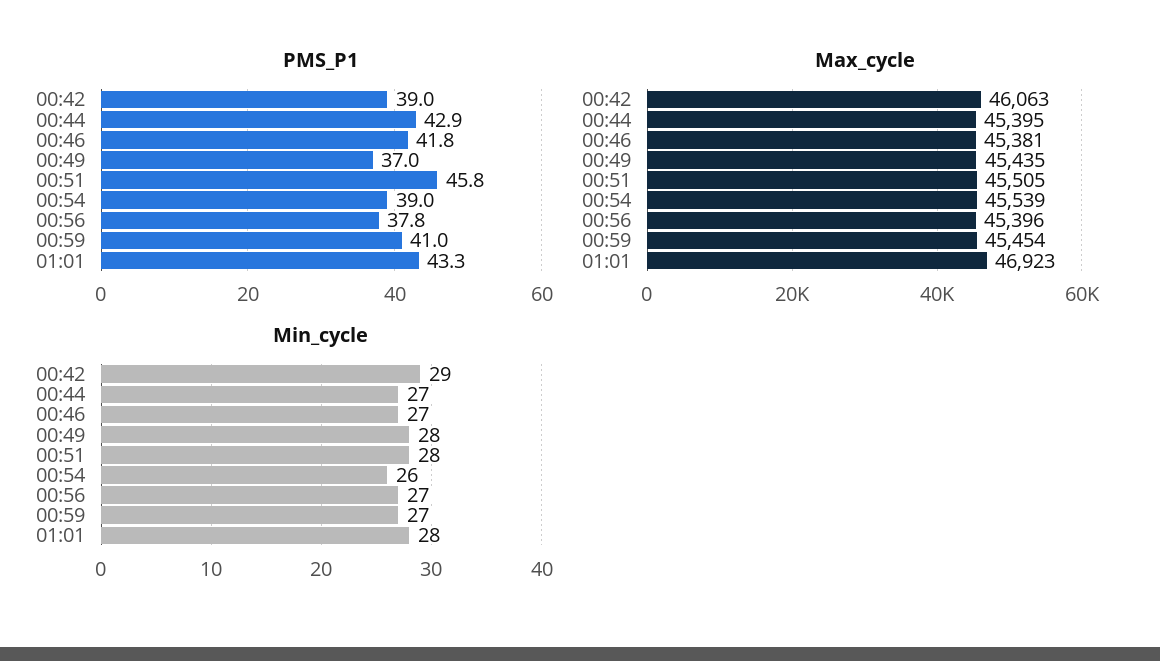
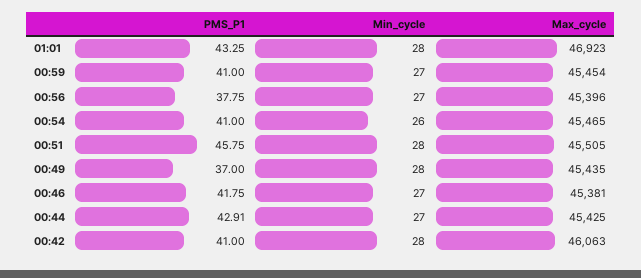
PMS_P1, 00:42: 39 -> 41
PMS_P1, 00:54: 39 -> 41
Max_cycle, 00:44: 45395 -> 45425
Max_cycle, 00:54: 45539 -> 45465
Min_cycle, 00:42: 29 -> 28

